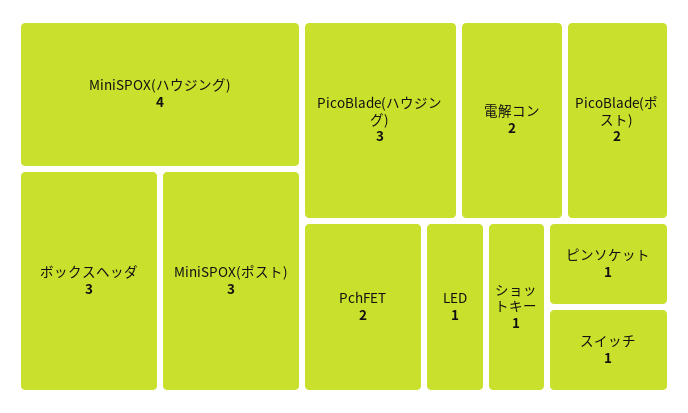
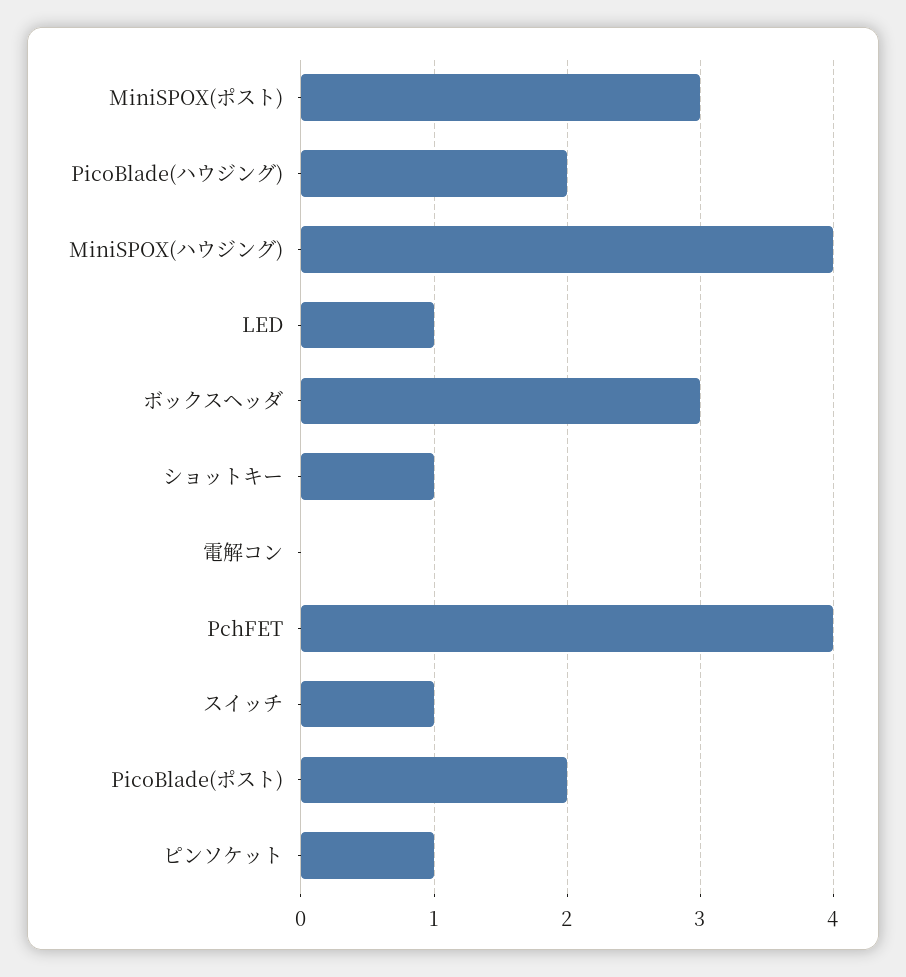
PicoBlade(ハウジング): 3 -> 2
電解コン: 2 -> 0
PchFET: 2 -> 4

